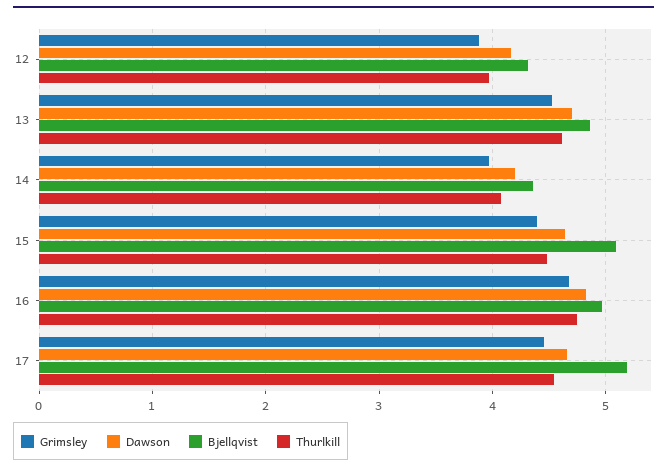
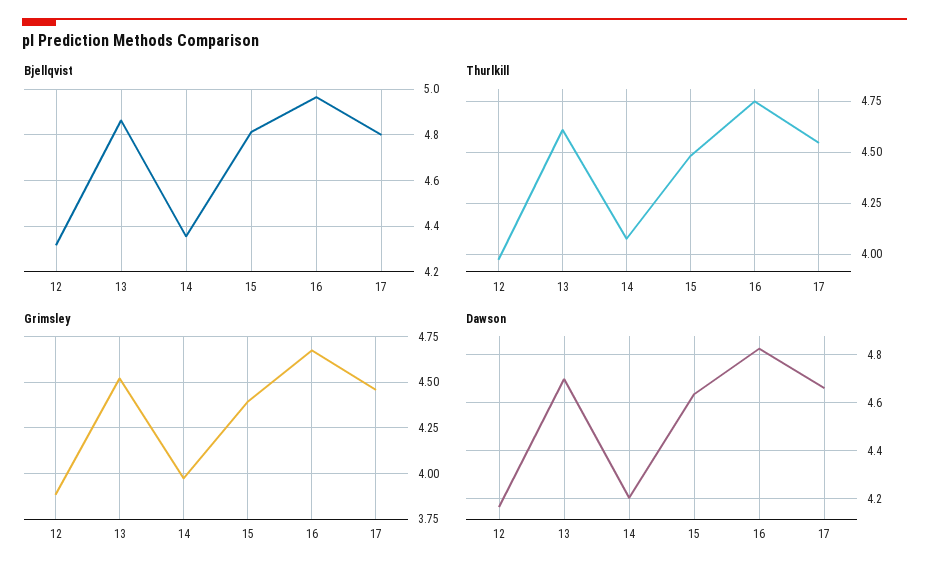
Bjellqvist, 15: 5.1 -> 4.8
Bjellqvist, 17: 5.2 -> 4.8

